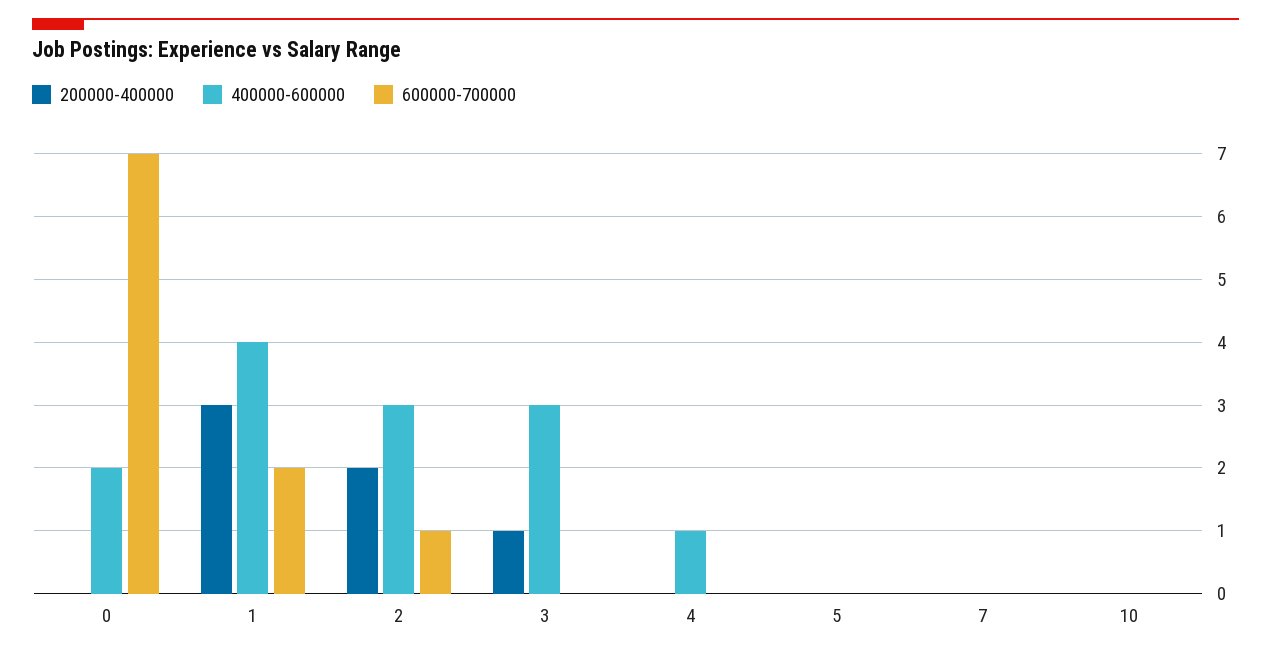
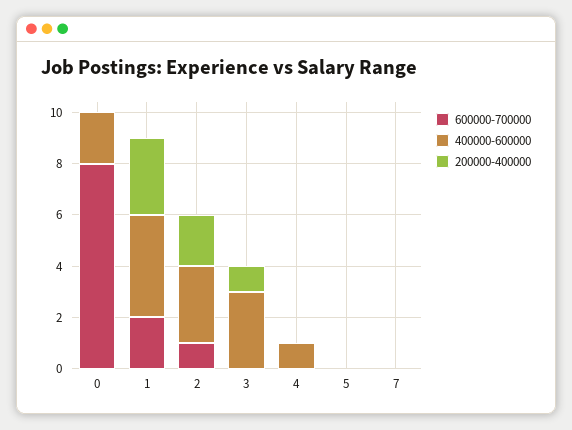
600000-700000, 0: 7 -> 8
200000-400000, 10: 0 -> none
400000-600000, 10: 0 -> none
600000-700000, 10: 0 -> none

